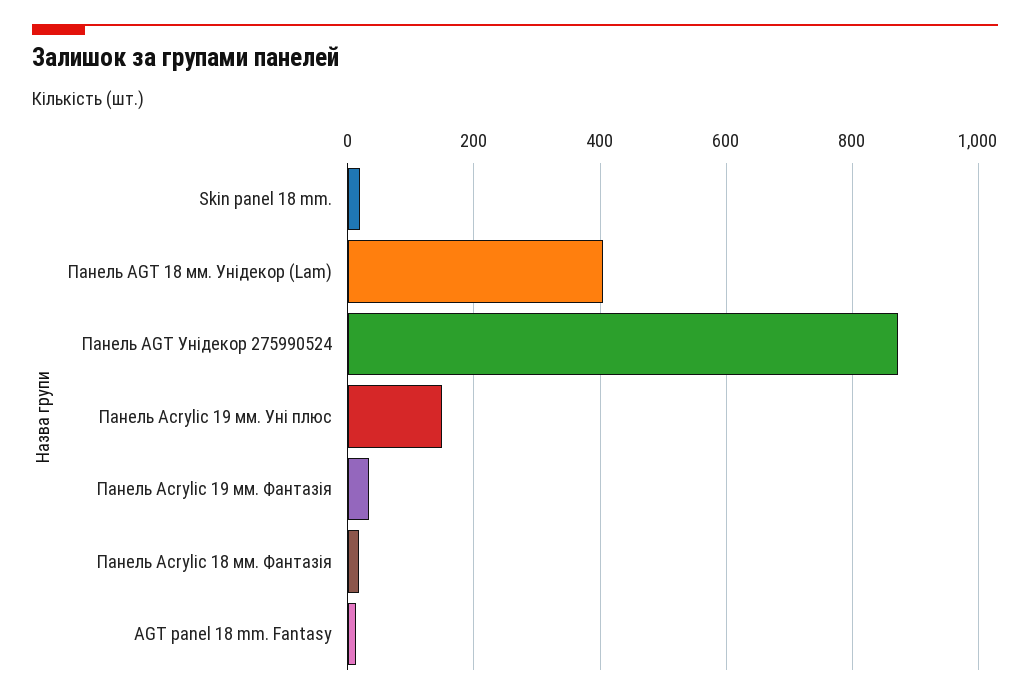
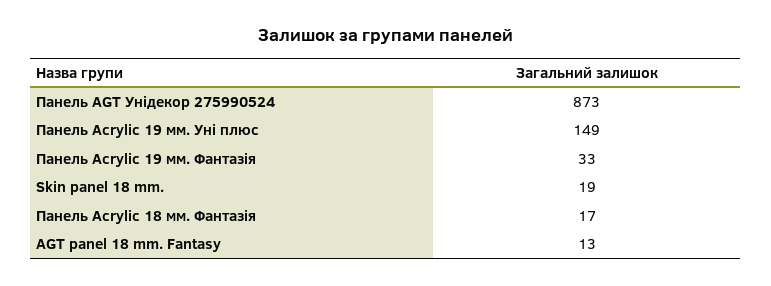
Панель AGT 18 мм. Унідекор (Lam): 400 -> none

